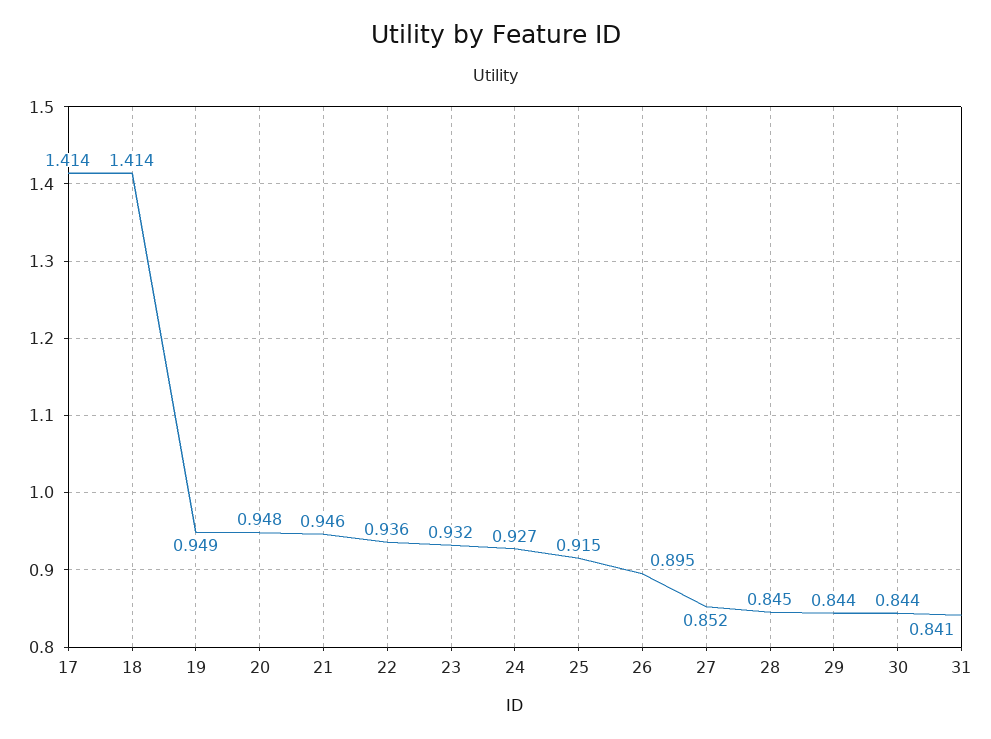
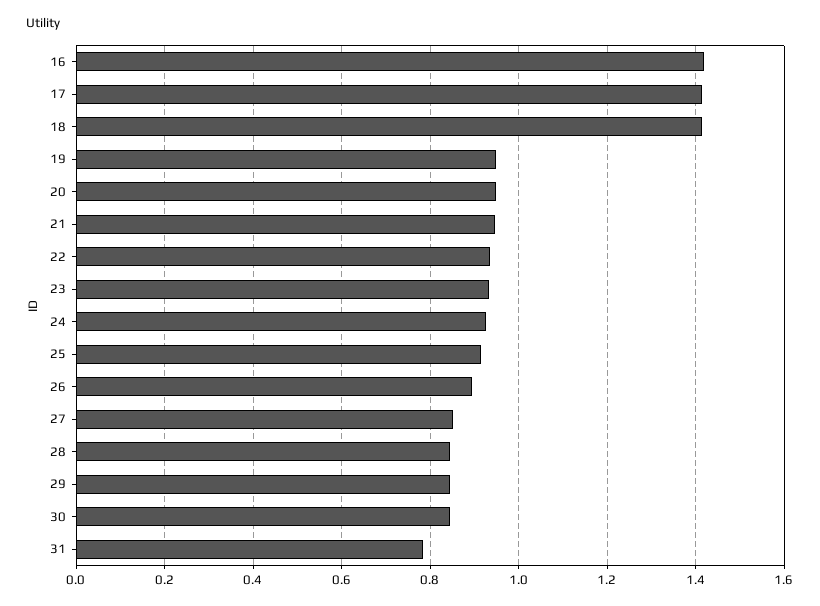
31: 0.841 -> 0.78
16: none -> 1.42

